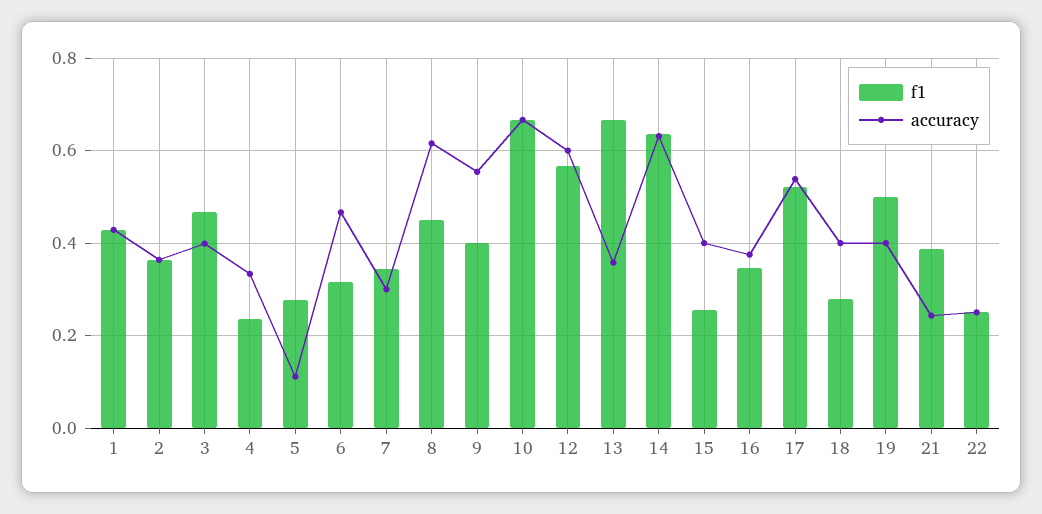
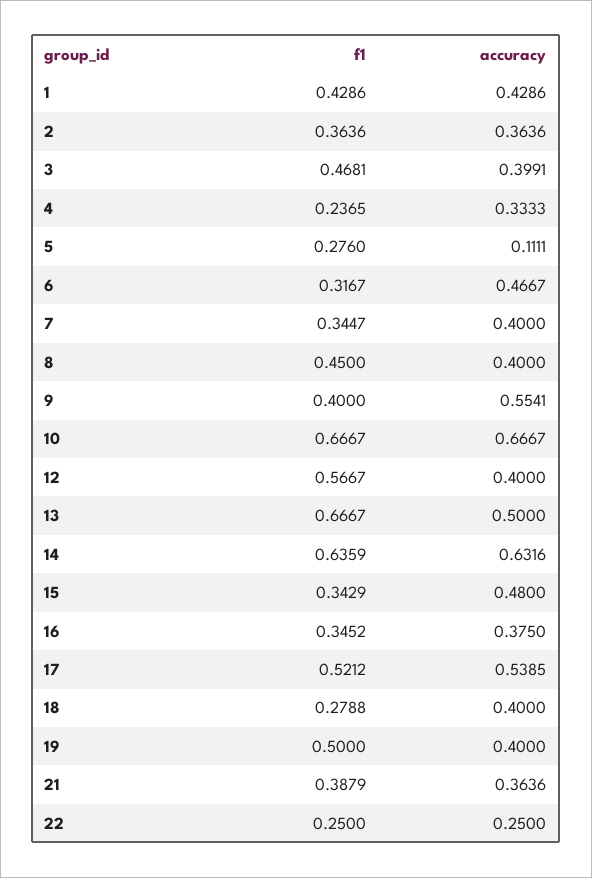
accuracy, 7: 0.3 -> 0.4
accuracy, 8: 0.62 -> 0.4
accuracy, 12: 0.6 -> 0.4
accuracy, 13: 0.36 -> 0.5
f1, 15: 0.26 -> 0.3429
accuracy, 15: 0.4 -> 0.48
accuracy, 21: 0.24 -> 0.3636

